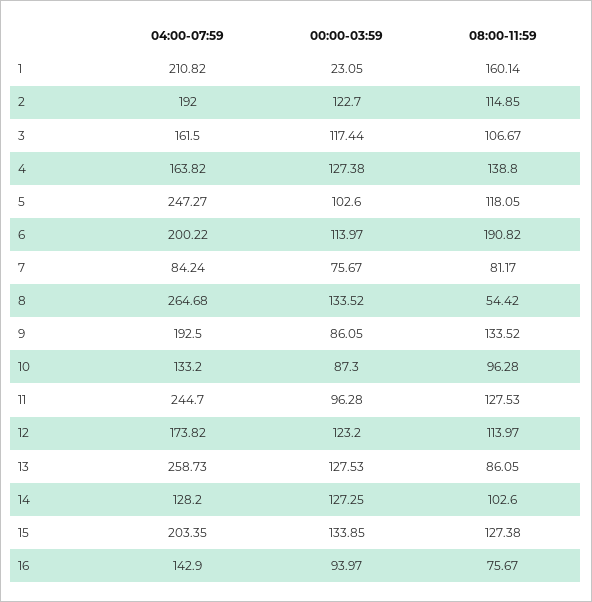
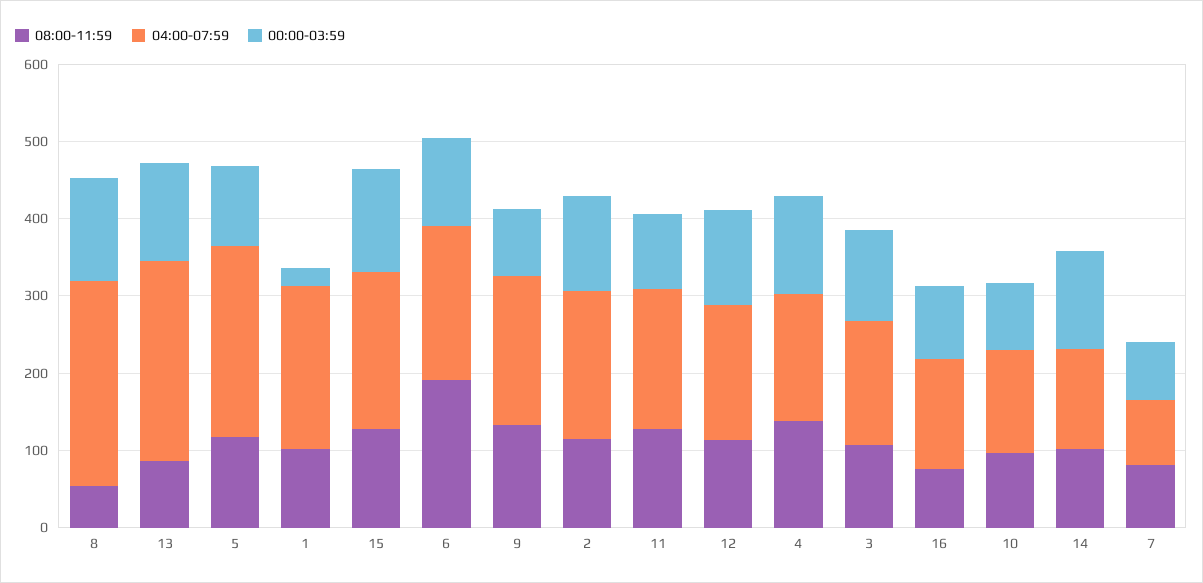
08:00-11:59, 1: 160.14 -> 100
04:00-07:59, 11: 244.7 -> 180

